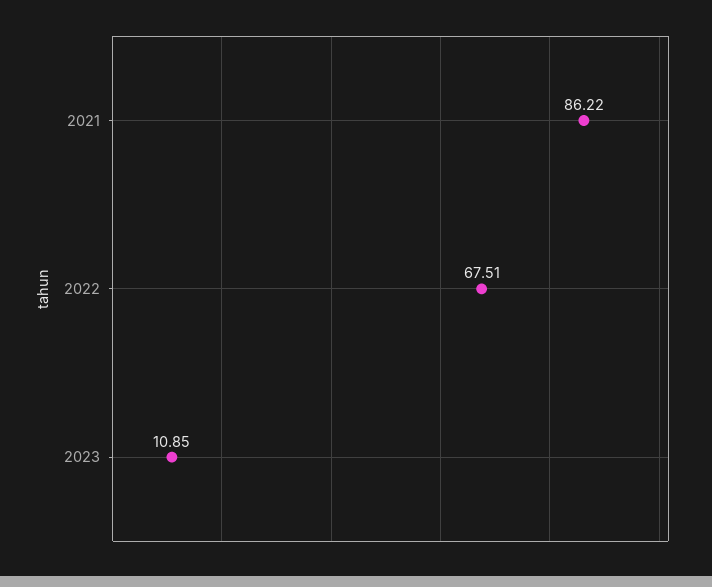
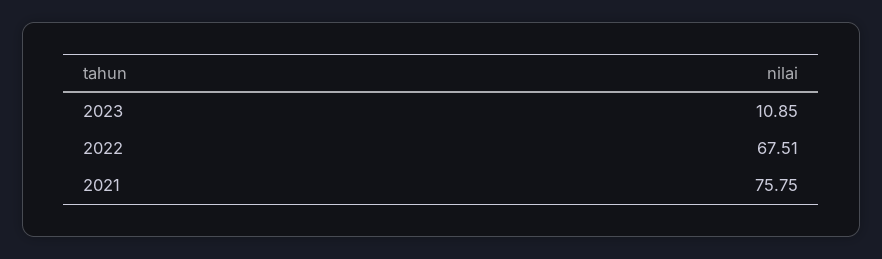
2021: 86.22 -> 75.75

